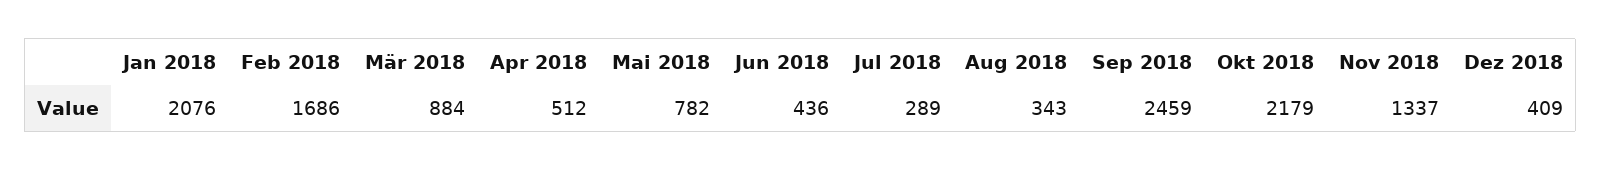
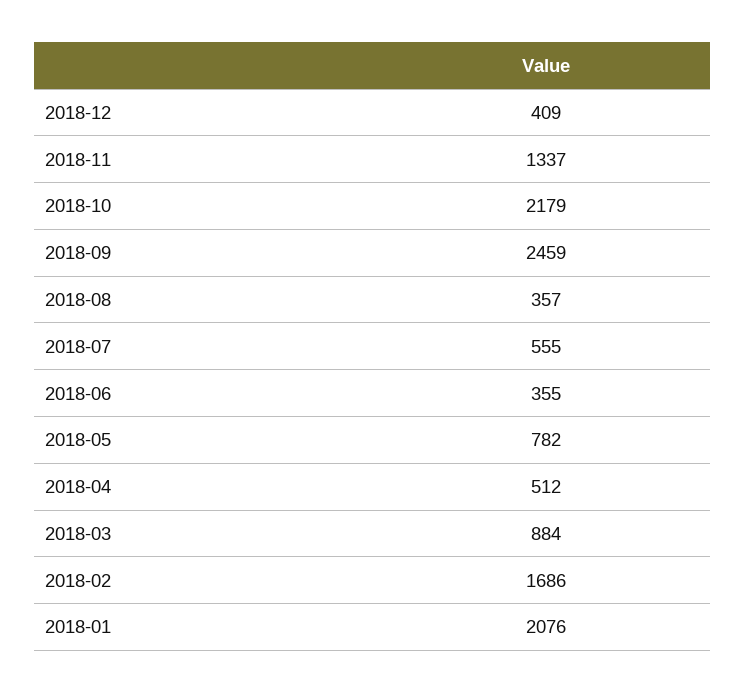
Jun 2018: 436 -> 355
Jul 2018: 289 -> 555
Aug 2018: 343 -> 357

